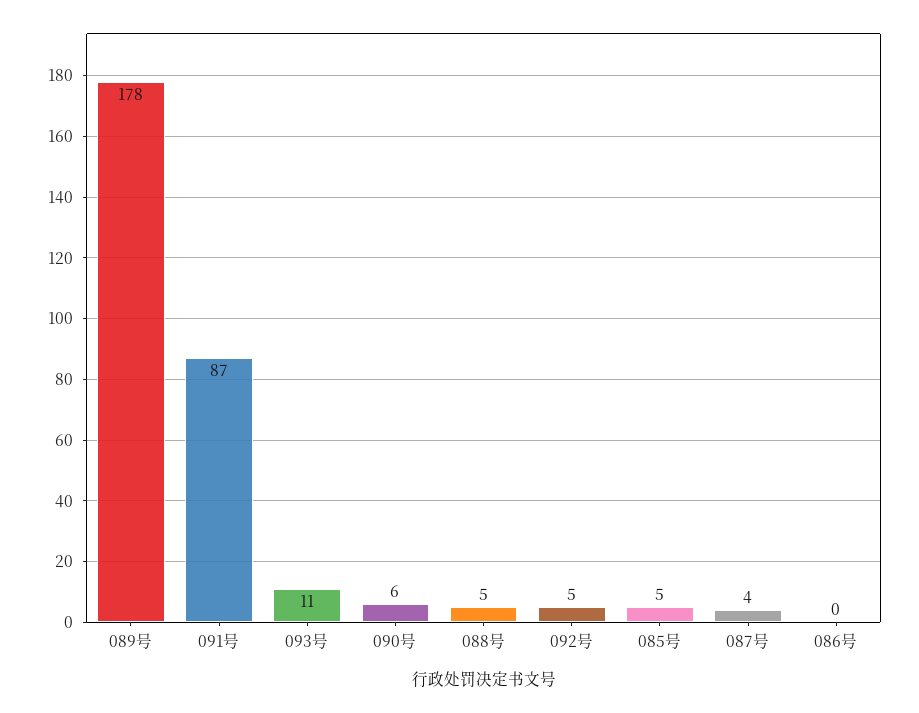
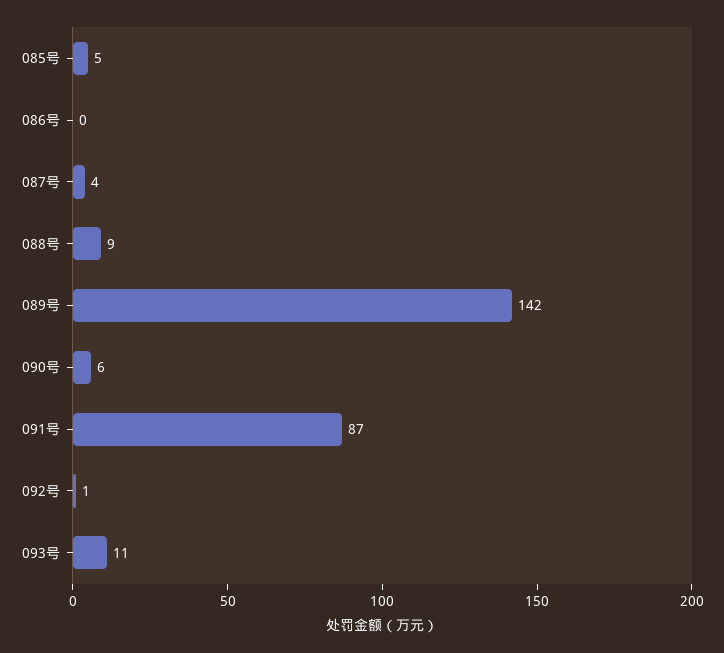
089号: 178 -> 142
088号: 5 -> 9
092号: 5 -> 1

